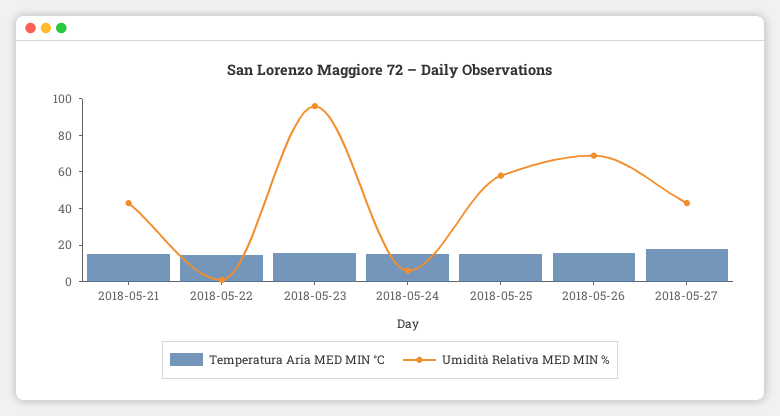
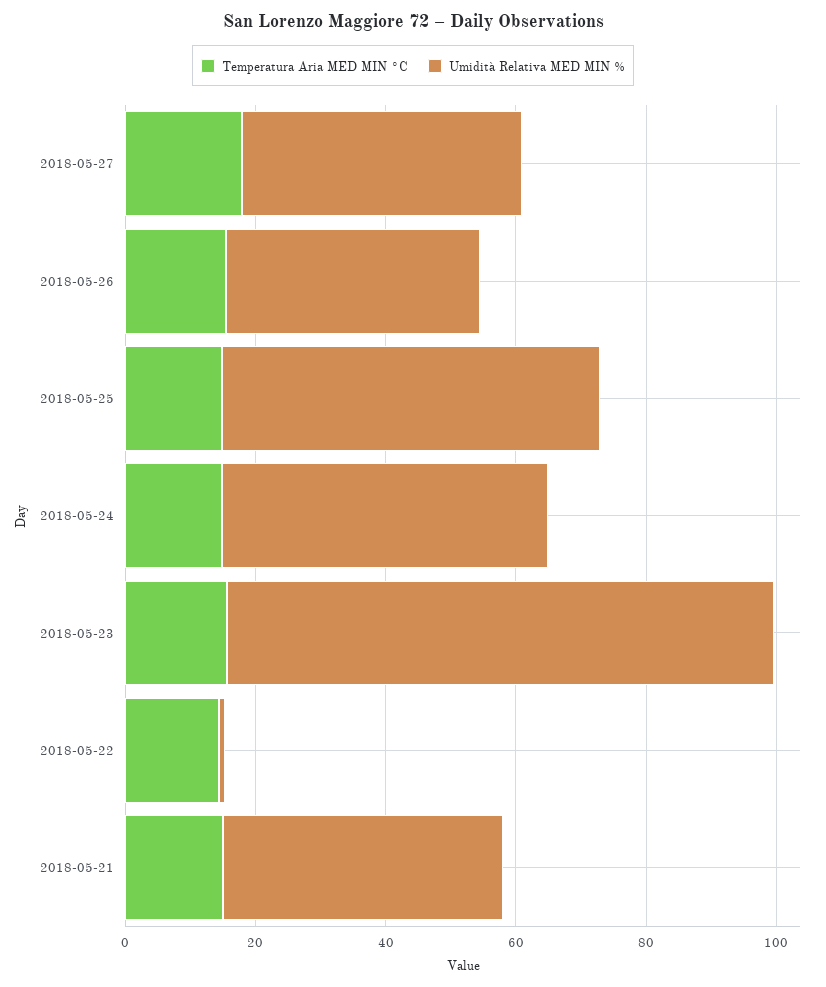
Umidità Relativa MED MIN %, 2018-05-23: 95 -> 85
Umidità Relativa MED MIN %, 2018-05-24: 5 -> 50
Umidità Relativa MED MIN %, 2018-05-26: 70 -> 40

